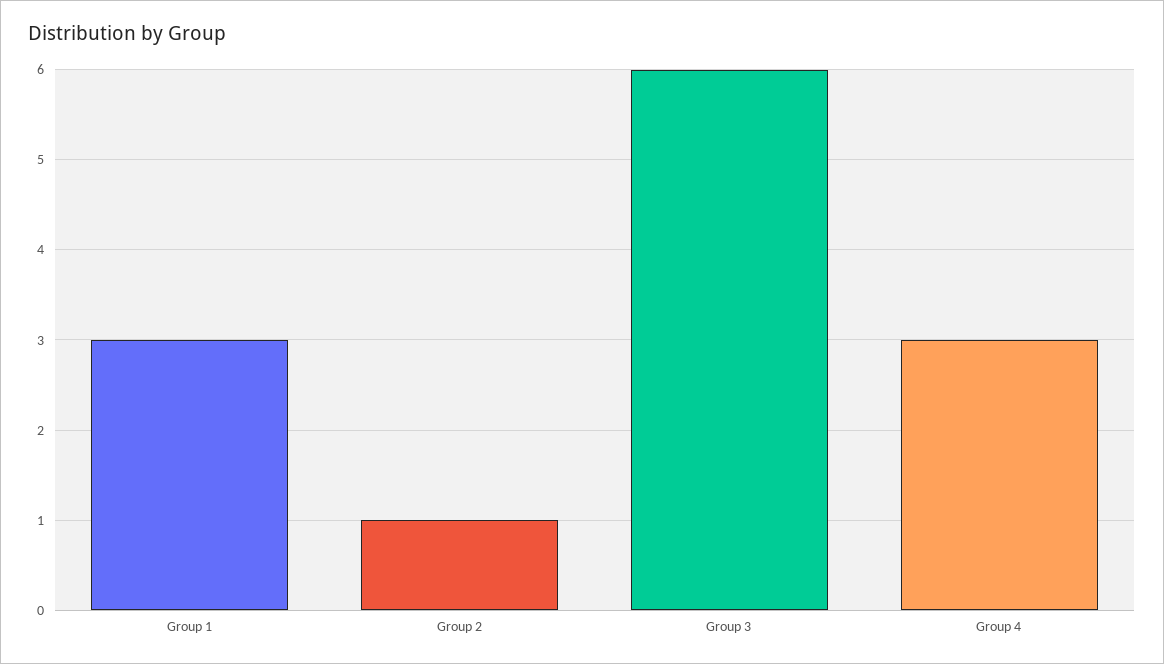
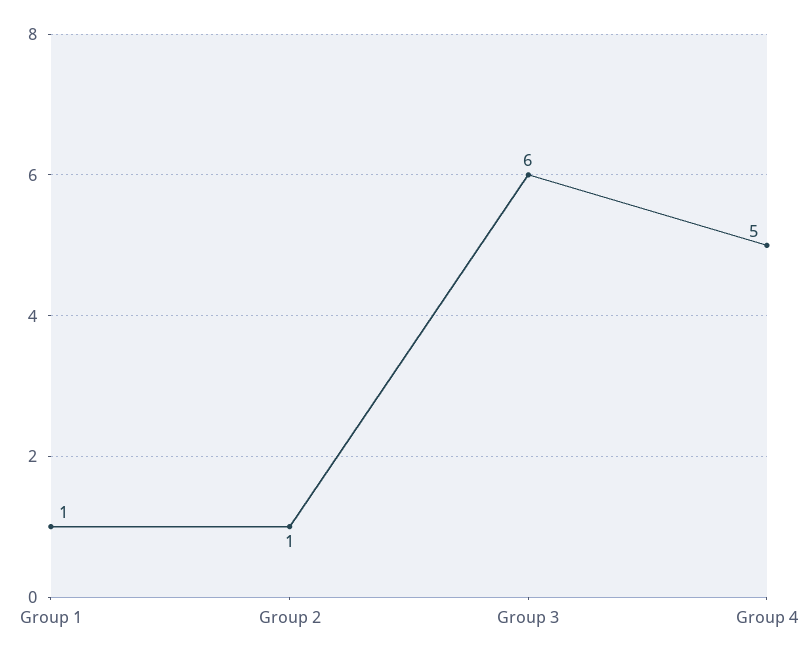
Group 1: 3 -> 1
Group 4: 3 -> 5

